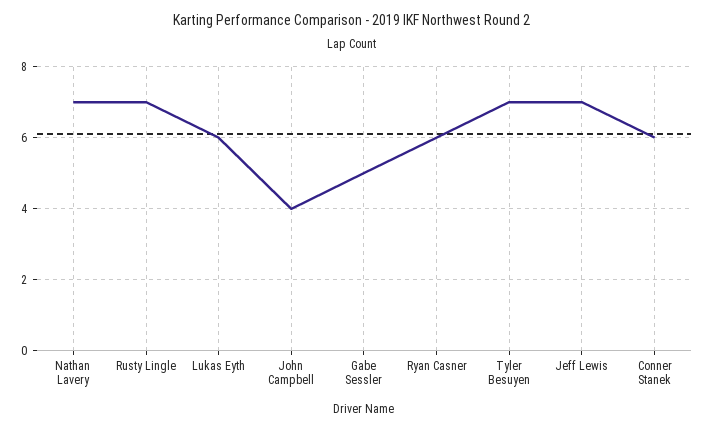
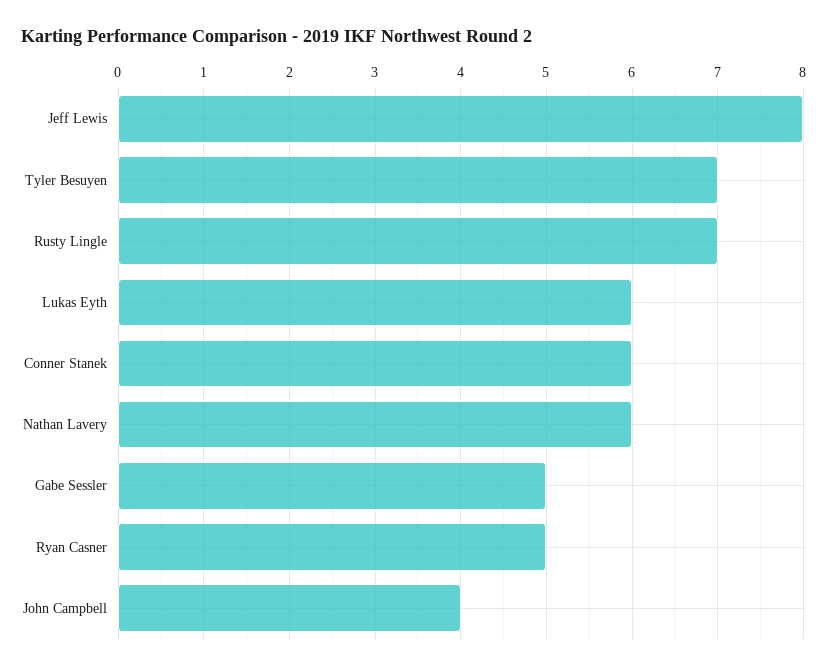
Nathan Lavery: 7 -> 6
Ryan Casner: 6 -> 5
Jeff Lewis: 7 -> 8

